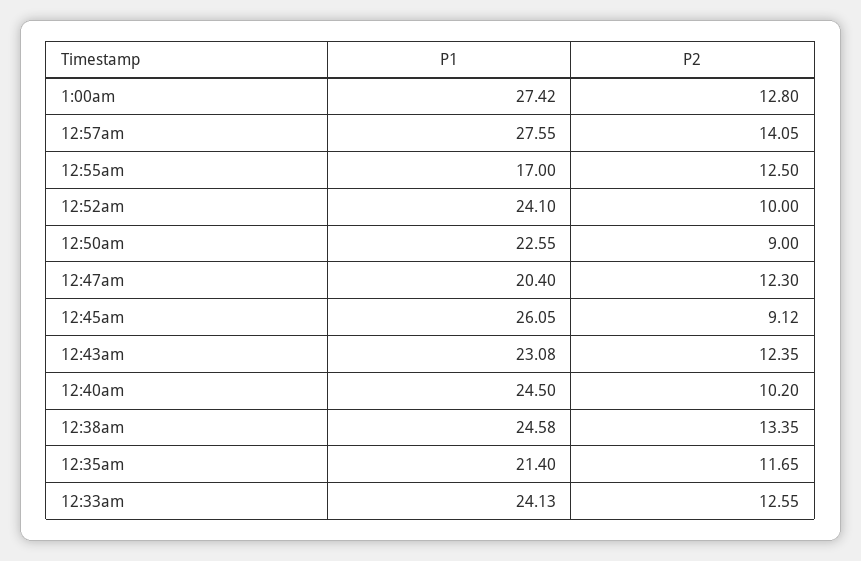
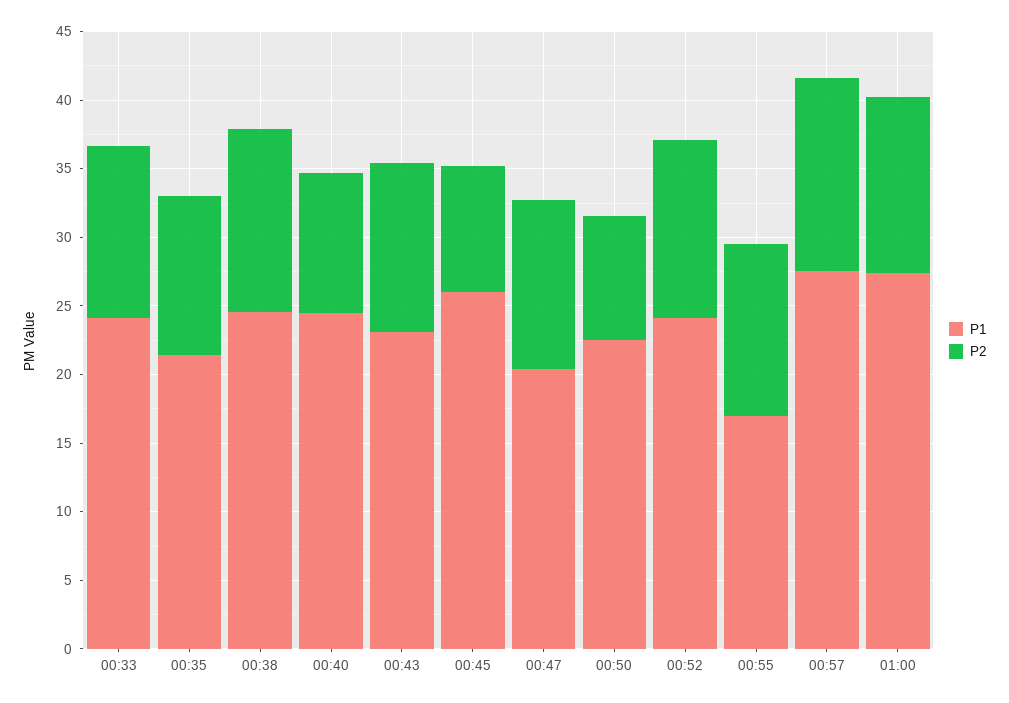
P2, 12:52am: 10 -> 13

